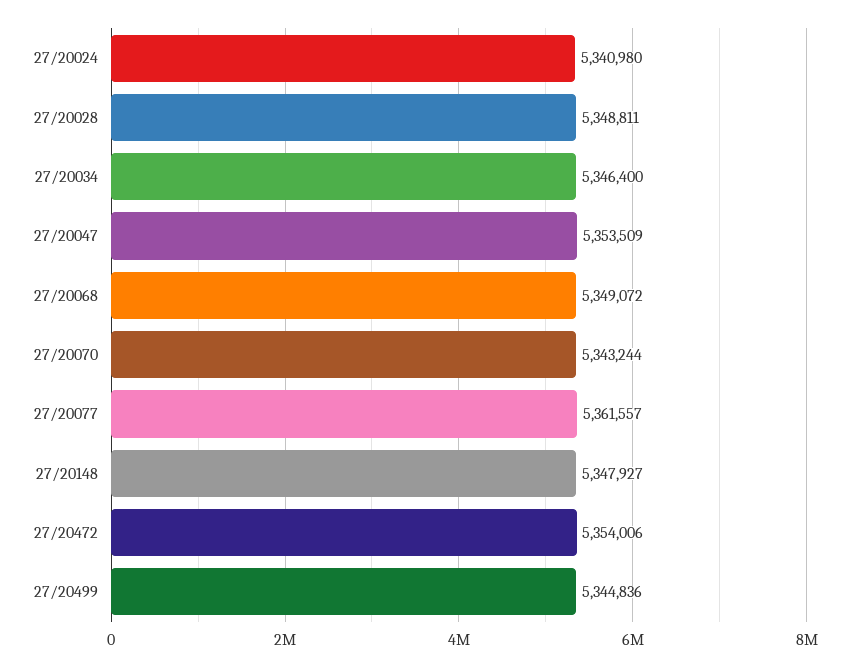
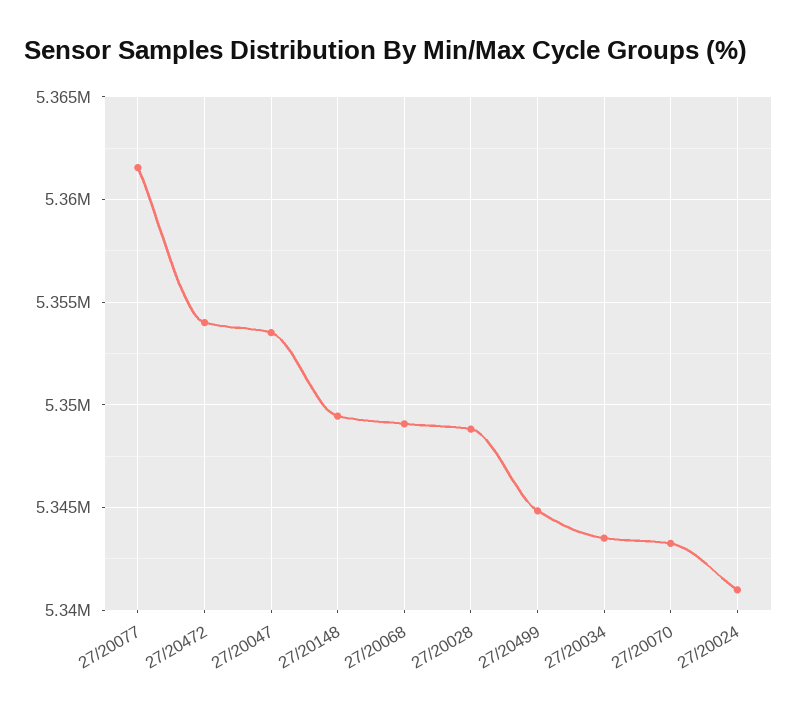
27/20034: 5346400 -> 5343500
27/20148: 5347927 -> 5349500

